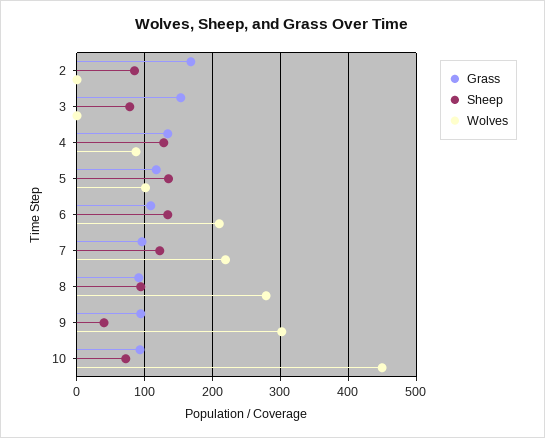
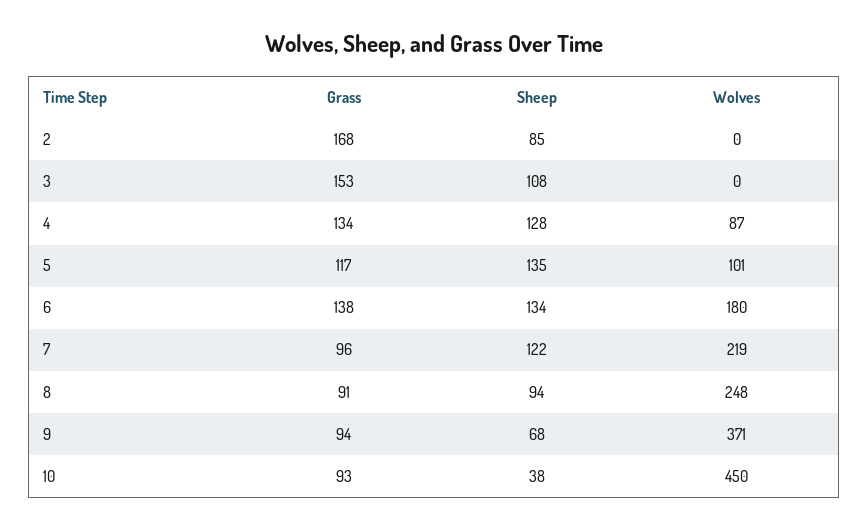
Sheep, 3: 80 -> 108
Grass, 6: 110 -> 138
Wolves, 6: 210 -> 180
Wolves, 8: 280 -> 248
Sheep, 9: 40 -> 68
Wolves, 9: 300 -> 371
Sheep, 10: 70 -> 38

